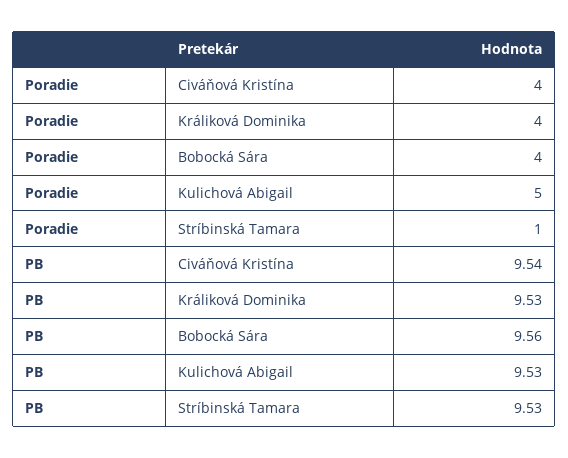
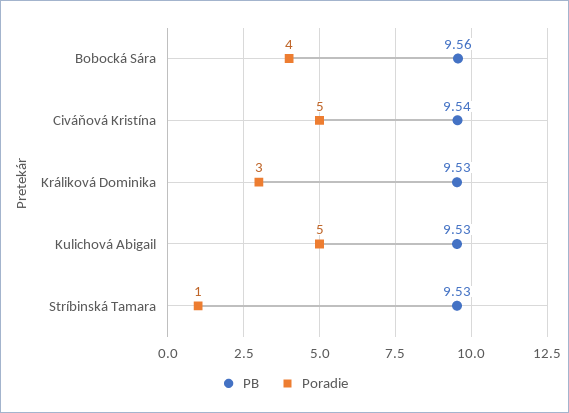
Poradie, Civáňová Kristína: 4 -> 5
Poradie, Králiková Dominika: 4 -> 3

